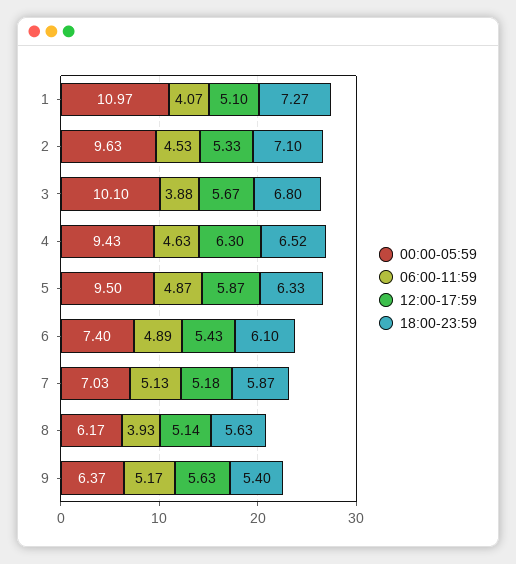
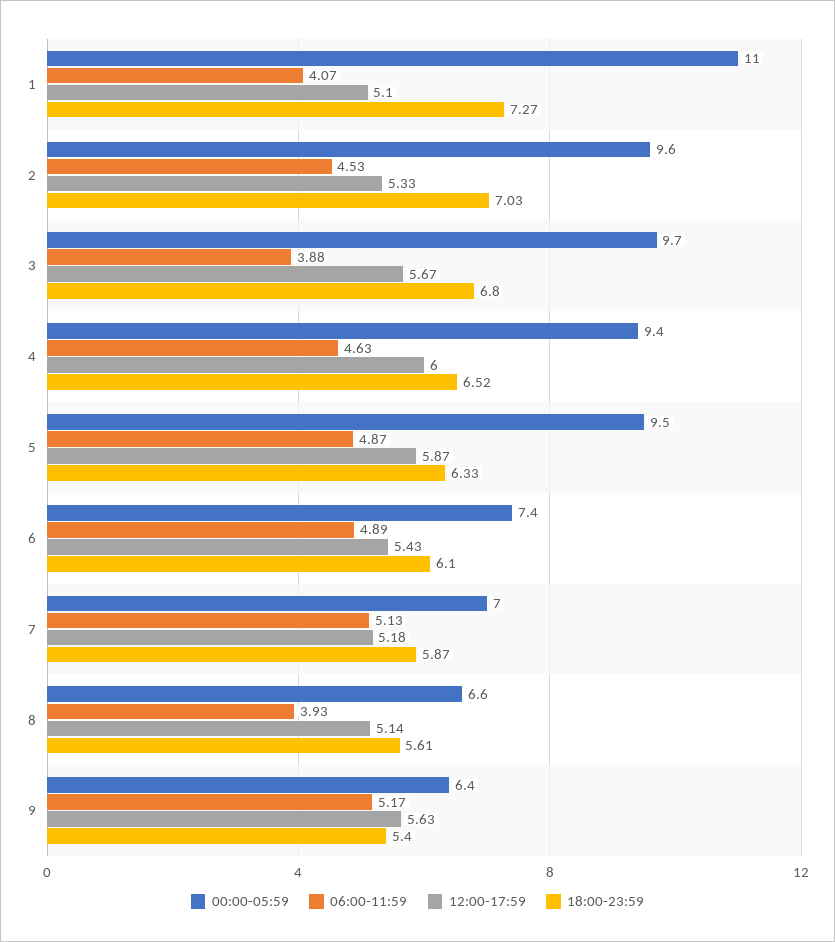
18:00-23:59, 2: 7.1 -> 7.03
00:00-05:59, 3: 10.1 -> 9.7
12:00-17:59, 4: 6.3 -> 6
00:00-05:59, 8: 6.17 -> 6.6
18:00-23:59, 8: 5.63 -> 5.61

